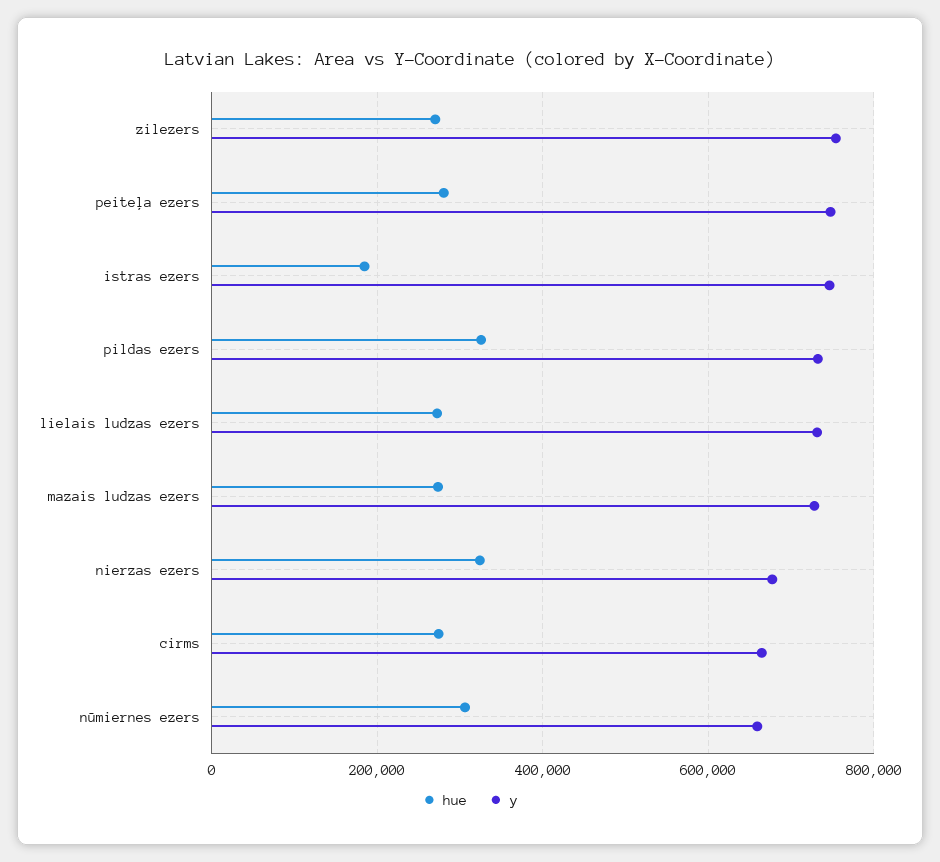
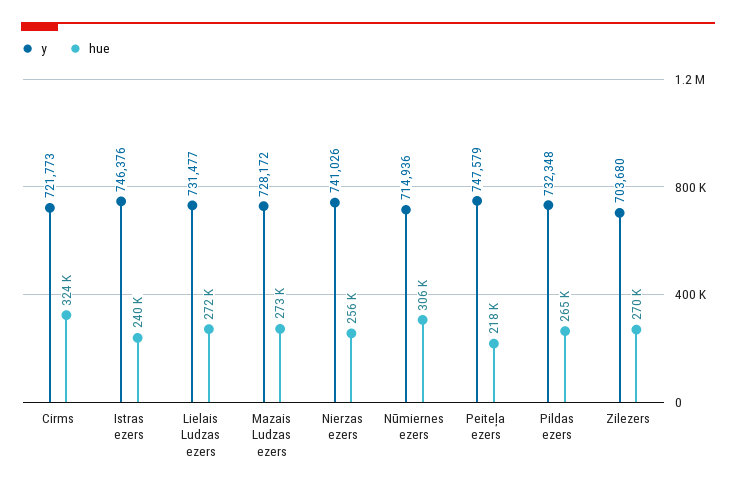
y, zilezers: 760000 -> 703680
hue, peiteļa ezers: 280000 -> 218000
hue, istras ezers: 180000 -> 240000
hue, pildas ezers: 320000 -> 265000
hue, nierzas ezers: 320000 -> 256000
y, nierzas ezers: 680000 -> 741026
hue, cirms: 280000 -> 324000
y, cirms: 660000 -> 721773
y, nūmiernes ezers: 660000 -> 714936

